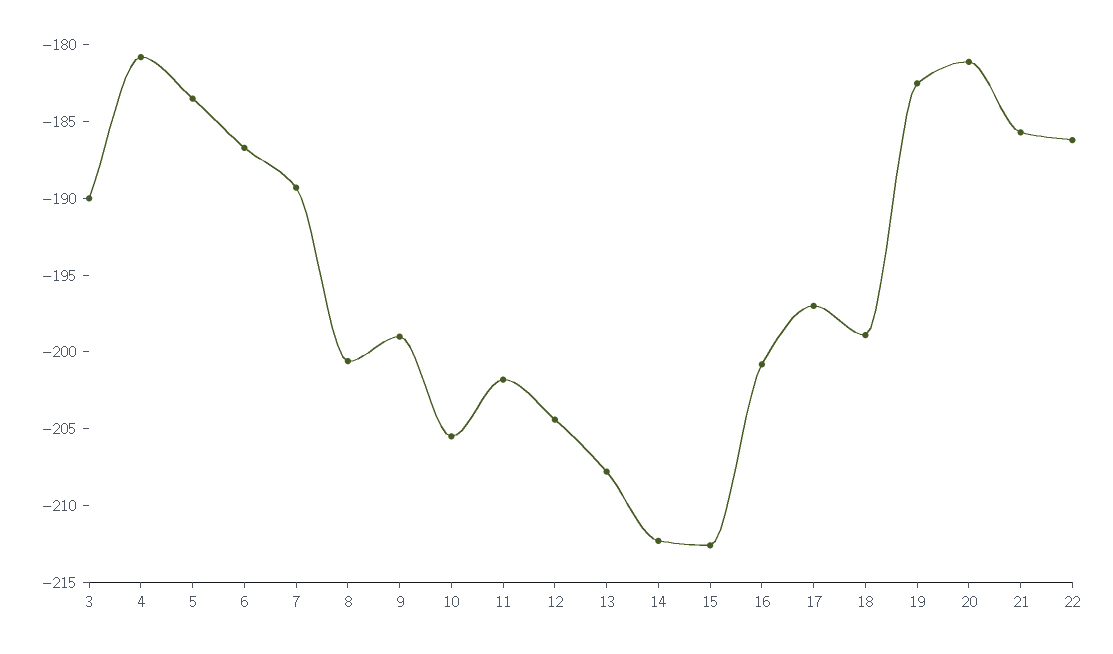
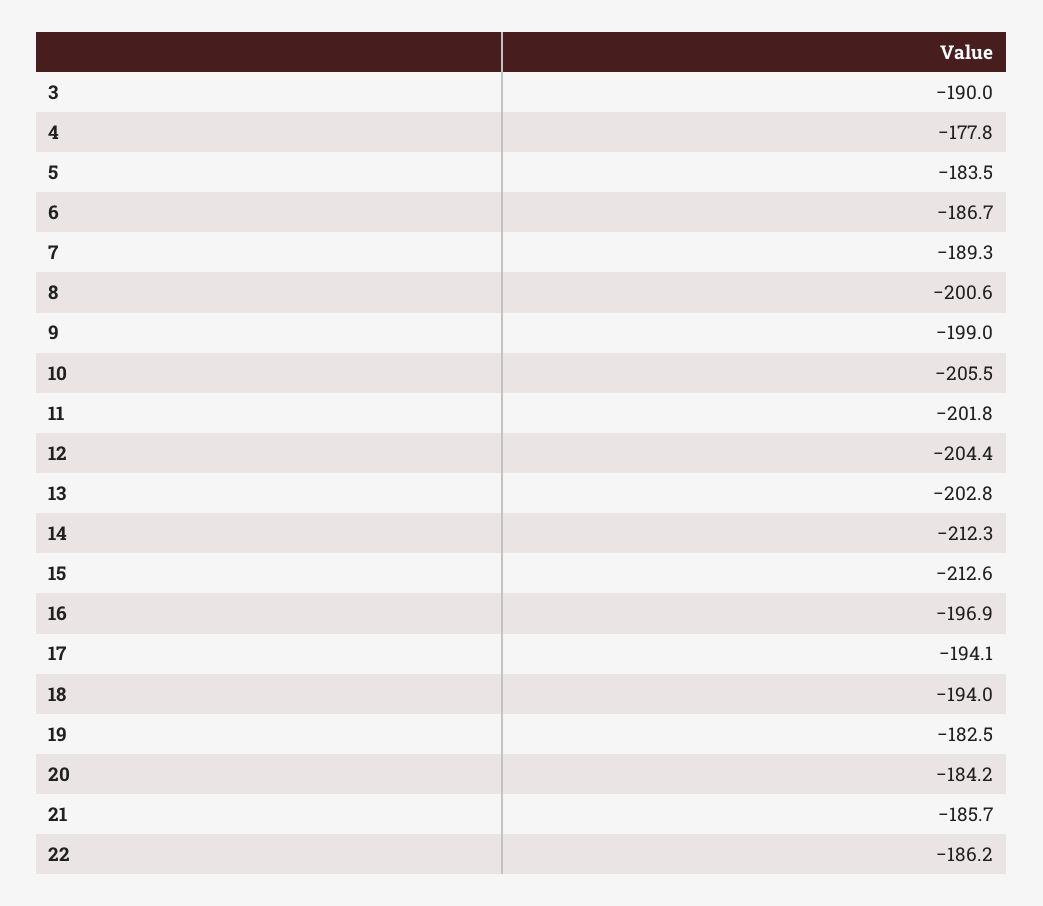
4: -181 -> -177.8
13: -208 -> -202.8
16: -201 -> -196.9
17: -197 -> -194.1
18: -199 -> -194
20: -181 -> -184.2

